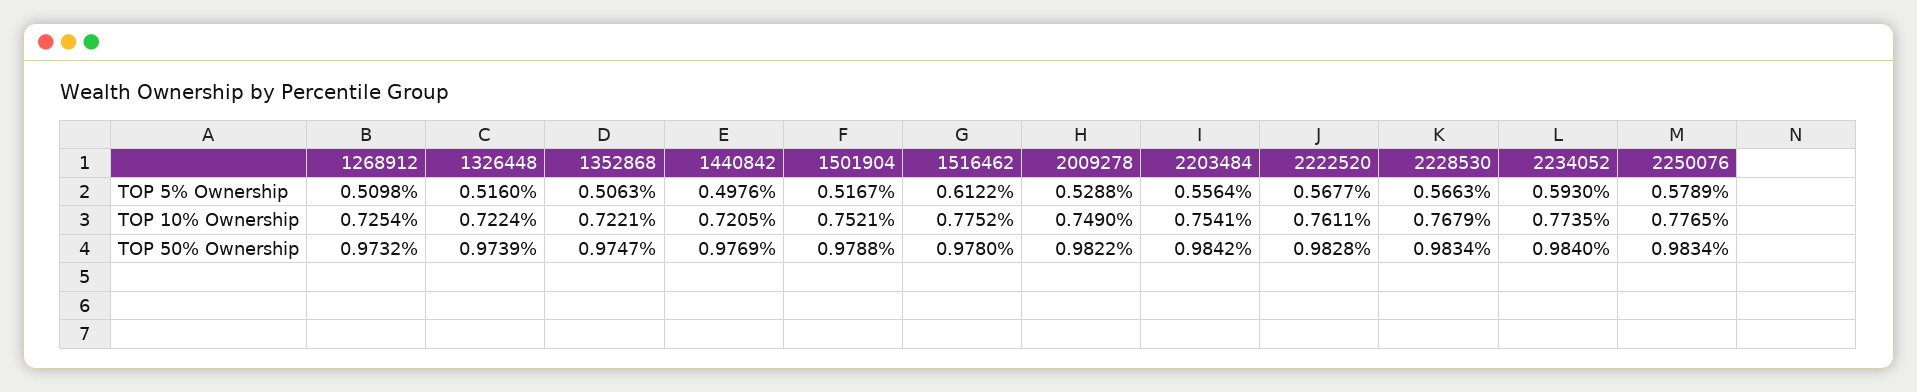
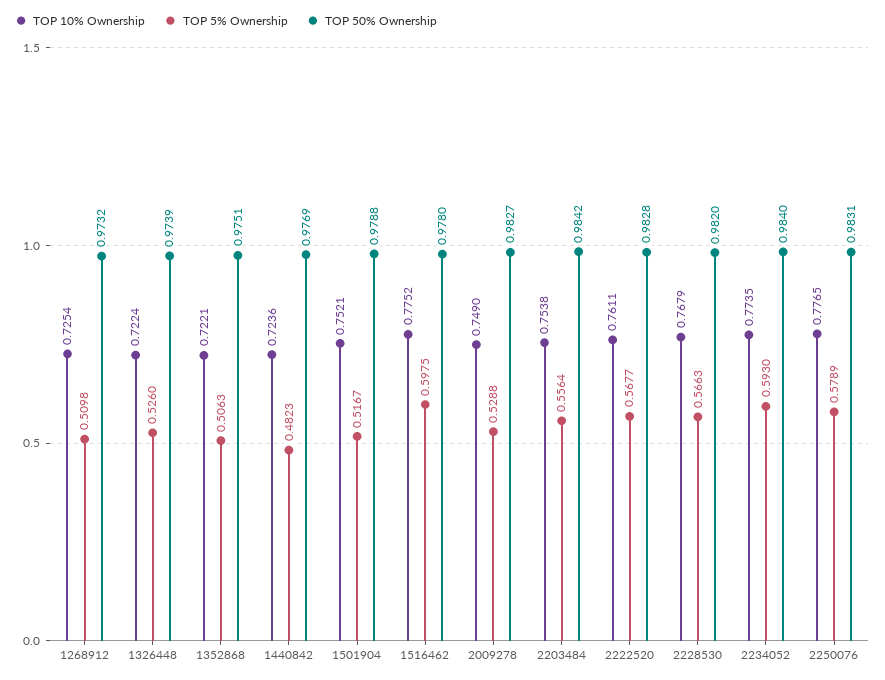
TOP 5% Ownership, 1326448: 0.516 -> 0.526
TOP 5% Ownership, 1440842: 0.4976 -> 0.4823
TOP 5% Ownership, 1516462: 0.6122 -> 0.5975
TOP 10% Ownership, 1440842: 0.7205 -> 0.7236
TOP 10% Ownership, 2203484: 0.7541 -> 0.7538
TOP 50% Ownership, 1352868: 0.9747 -> 0.9751
TOP 50% Ownership, 2009278: 0.9822 -> 0.9827
TOP 50% Ownership, 2228530: 0.9834 -> 0.982
TOP 50% Ownership, 2250076: 0.9834 -> 0.9831

